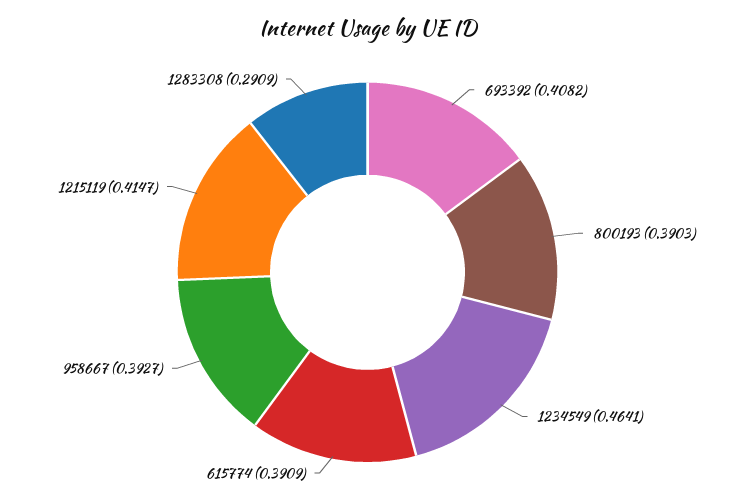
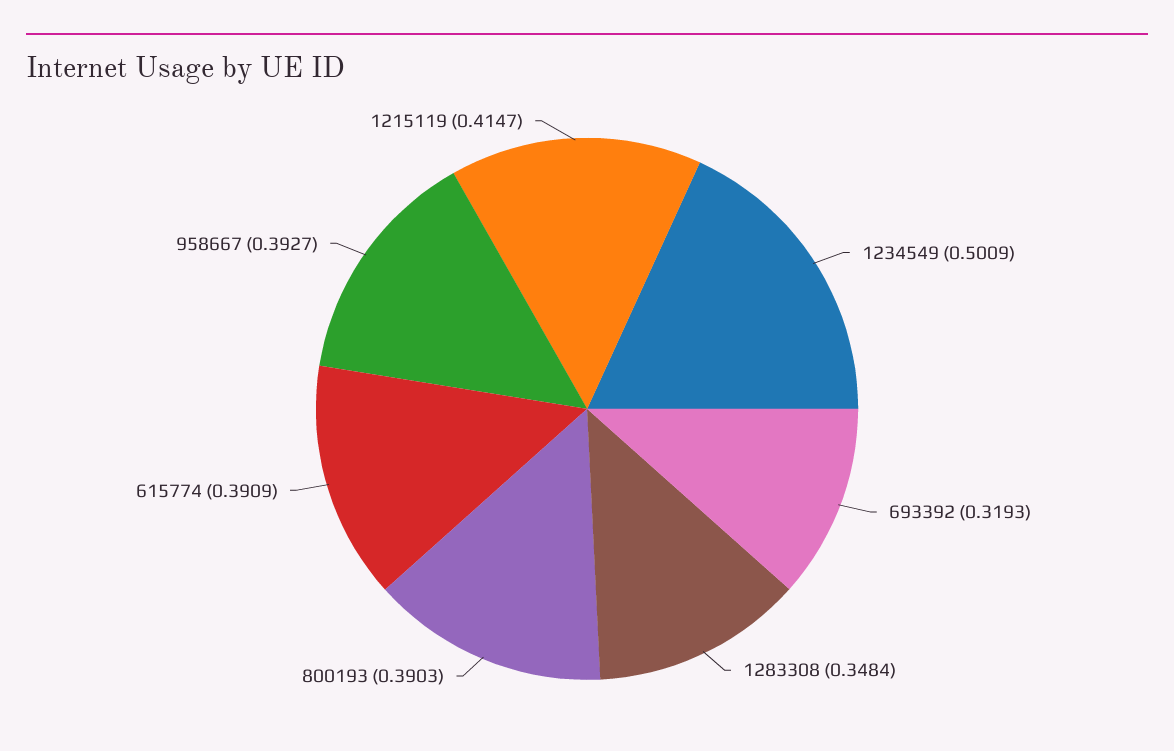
693392: 0.4082 -> 0.3193
1234549: 0.4641 -> 0.5009
1283308: 0.2909 -> 0.3484

